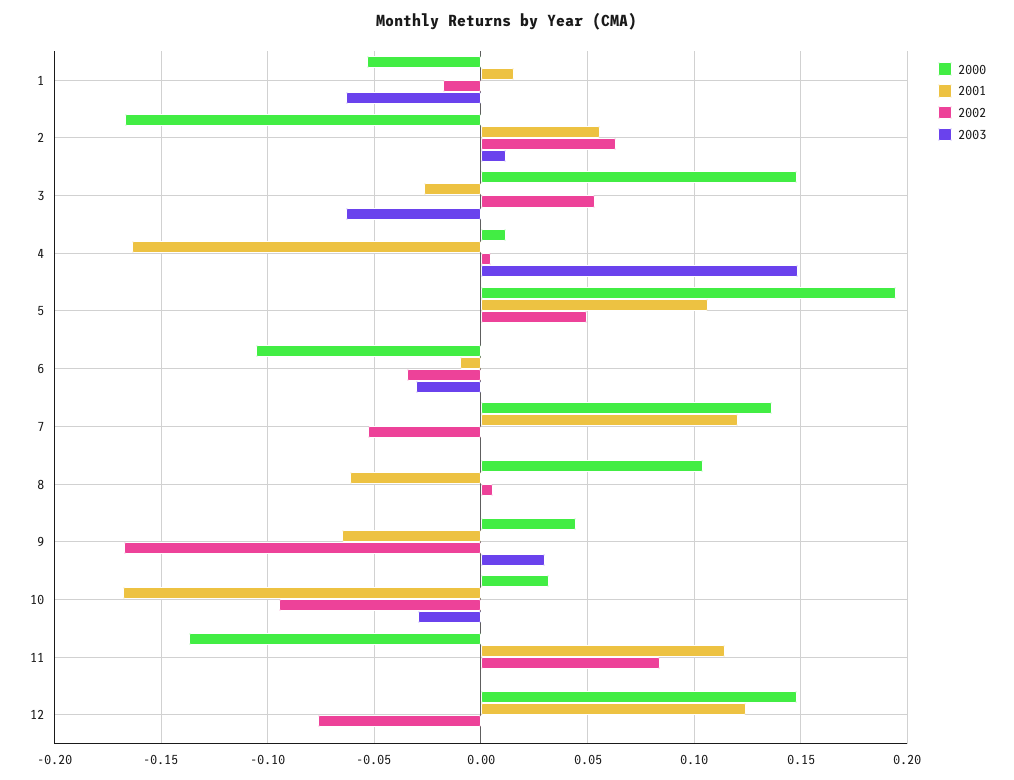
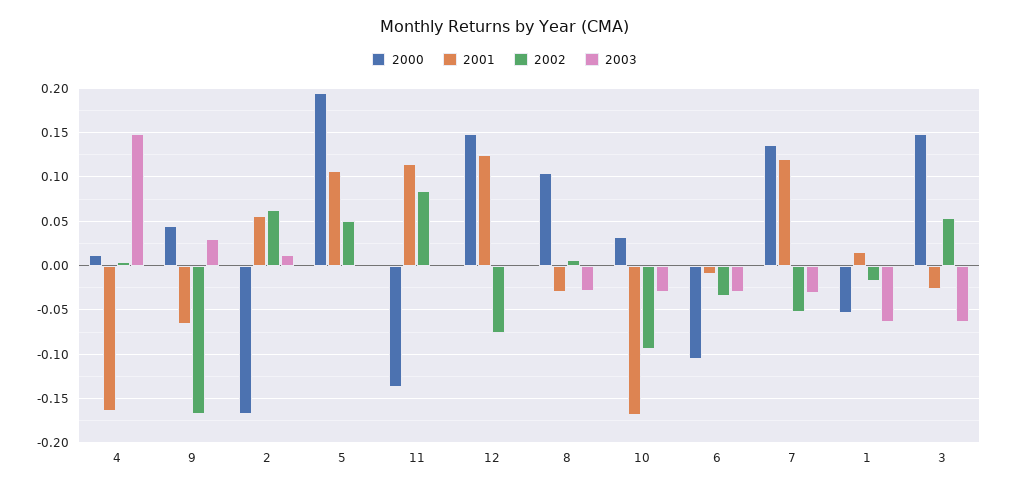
2003, 7: 0 -> -0.03
2001, 8: -0.06 -> -0.03
2003, 8: 0 -> -0.03

